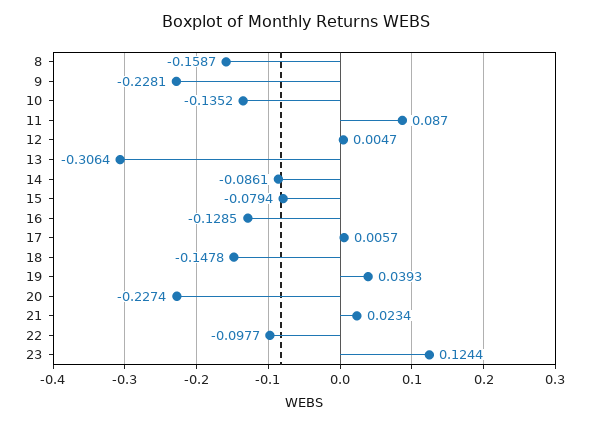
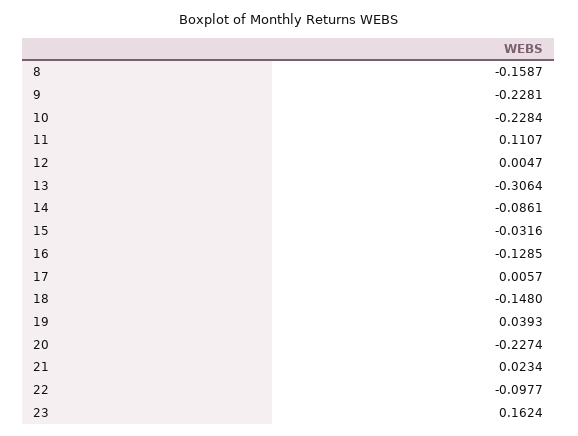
10: -0.1352 -> -0.2284
11: 0.087 -> 0.1107
15: -0.0794 -> -0.0316
18: -0.1478 -> -0.148
23: 0.1244 -> 0.1624

